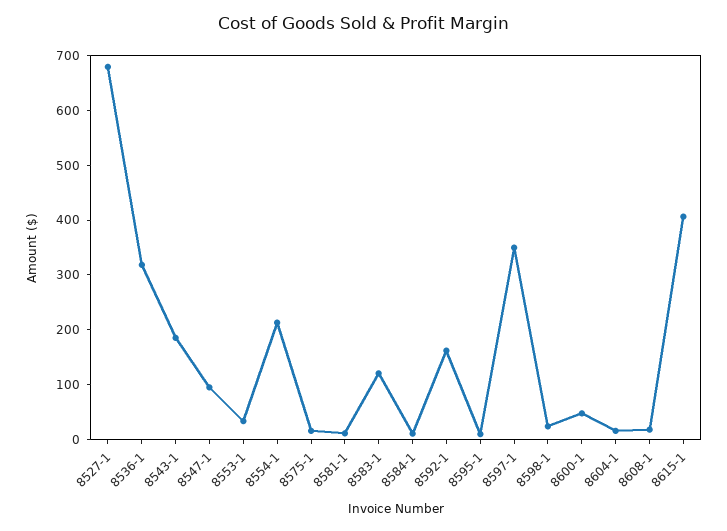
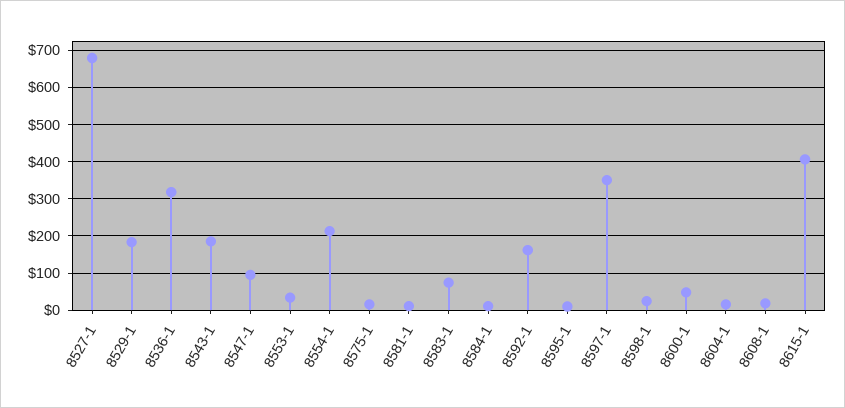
8583-1: 120 -> 80
8529-1: none -> 180

